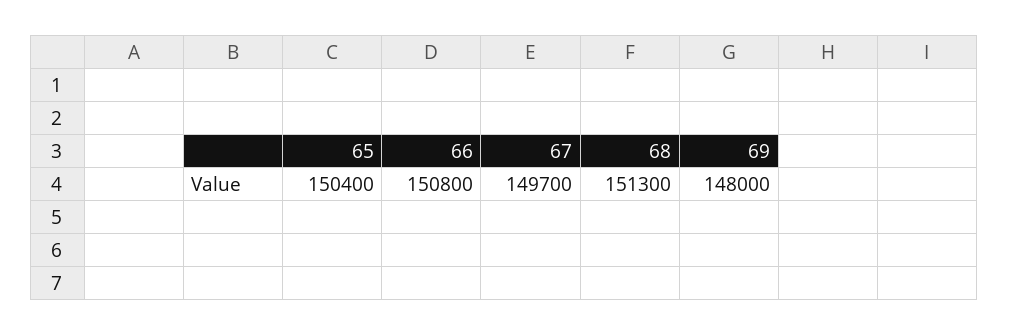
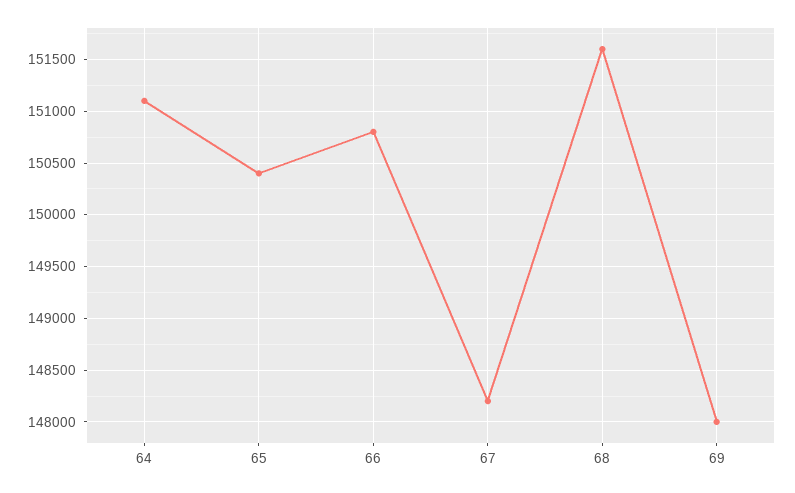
67: 149700 -> 148200
68: 151300 -> 151600
64: none -> 151100

